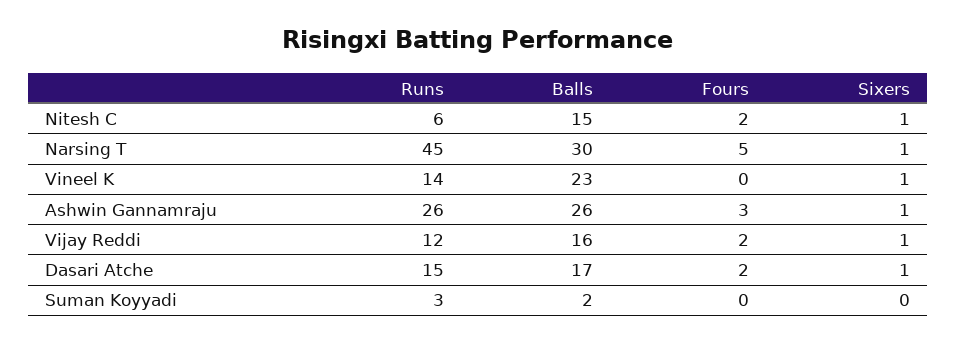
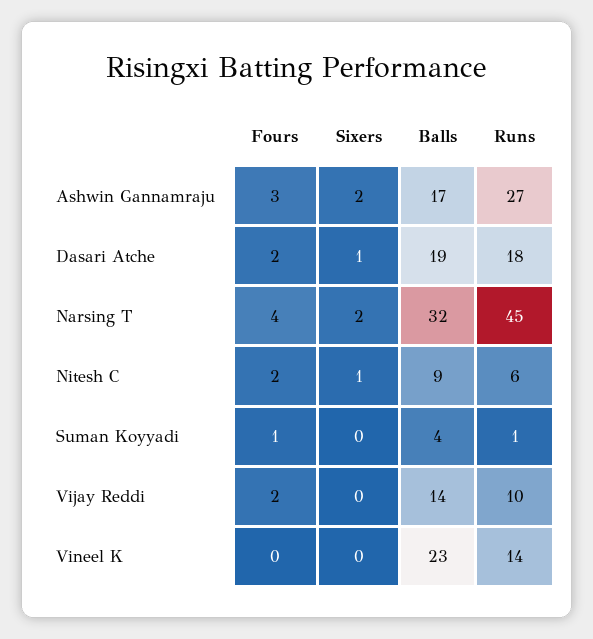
Balls, Nitesh C: 15 -> 9
Balls, Narsing T: 30 -> 32
Fours, Narsing T: 5 -> 4
Sixers, Narsing T: 1 -> 2
Sixers, Vineel K: 1 -> 0
Runs, Ashwin Gannamraju: 26 -> 27
Balls, Ashwin Gannamraju: 26 -> 17
Sixers, Ashwin Gannamraju: 1 -> 2
Runs, Vijay Reddi: 12 -> 10
Balls, Vijay Reddi: 16 -> 14
Sixers, Vijay Reddi: 1 -> 0
Runs, Dasari Atche: 15 -> 18
Balls, Dasari Atche: 17 -> 19
Runs, Suman Koyyadi: 3 -> 1
Balls, Suman Koyyadi: 2 -> 4
Fours, Suman Koyyadi: 0 -> 1

